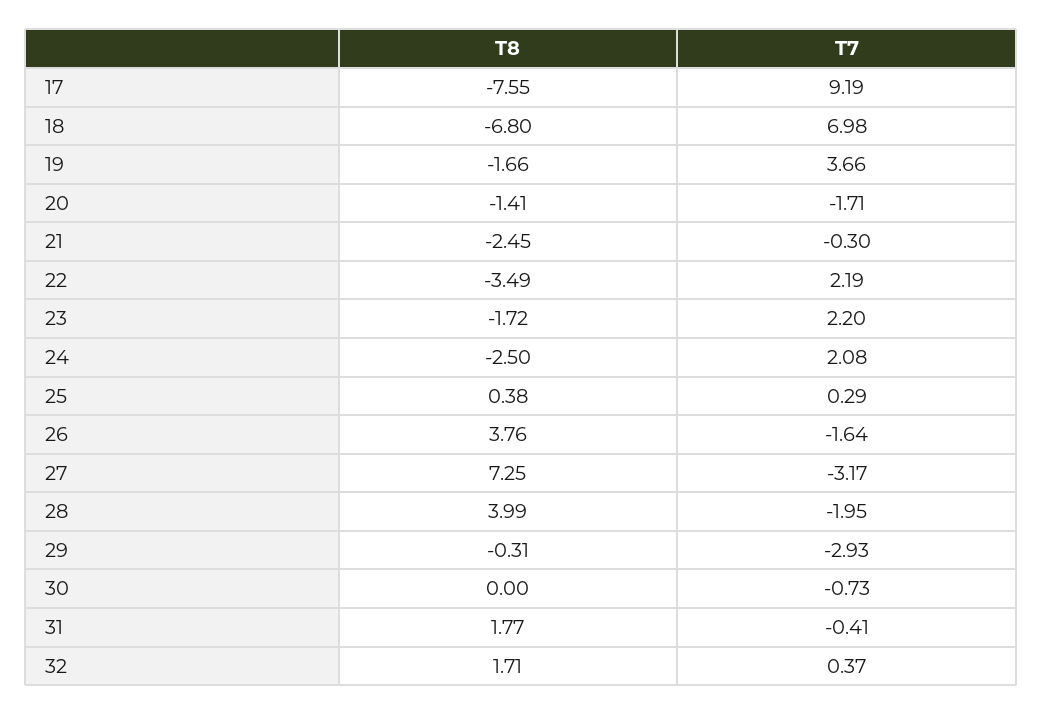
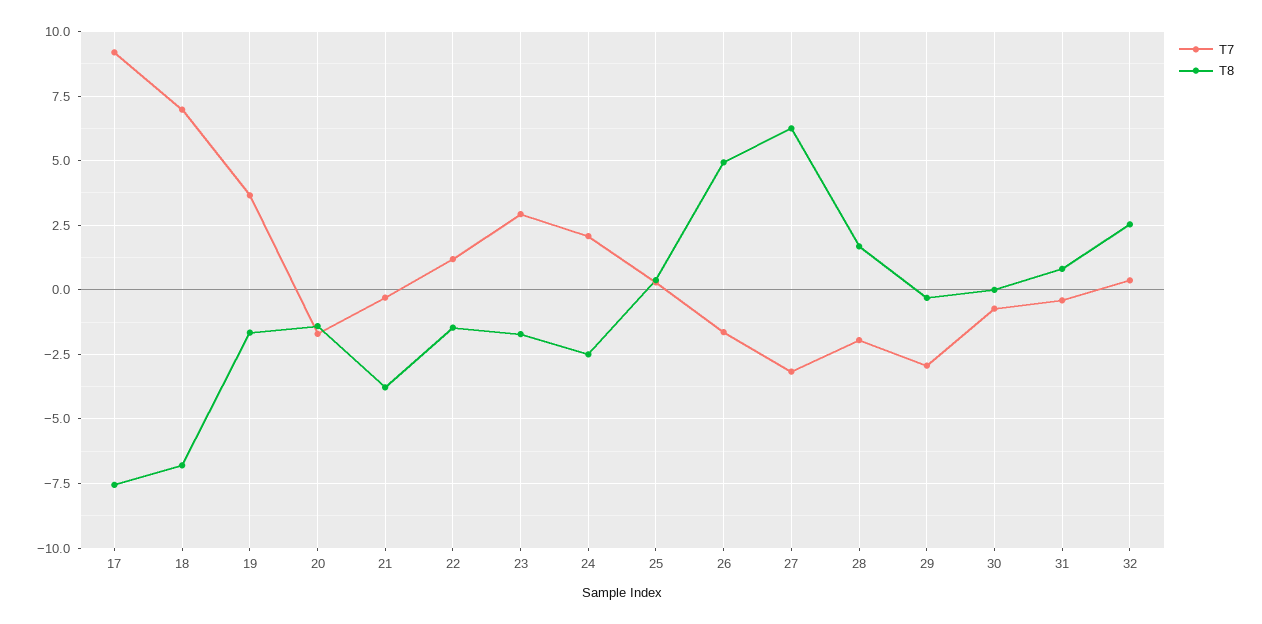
T8, 21: -2.45 -> -3.75
T8, 22: -3.49 -> -1.5
T7, 22: 2.19 -> 1.25
T7, 23: 2.2 -> 3
T8, 26: 3.76 -> 5
T8, 27: 7.25 -> 6.25
T8, 28: 3.99 -> 1.75
T8, 31: 1.77 -> 0.75
T8, 32: 1.71 -> 2.5

